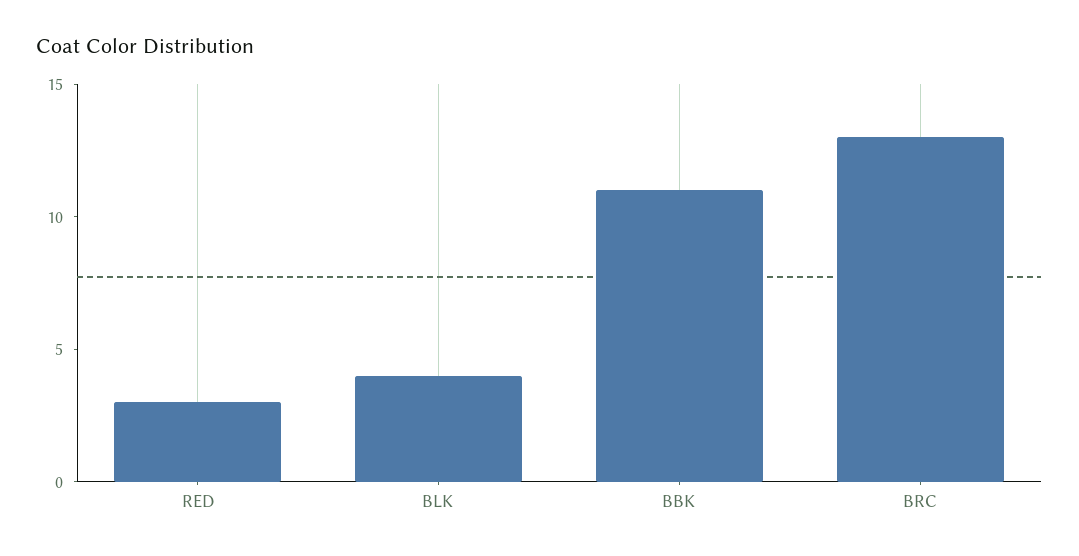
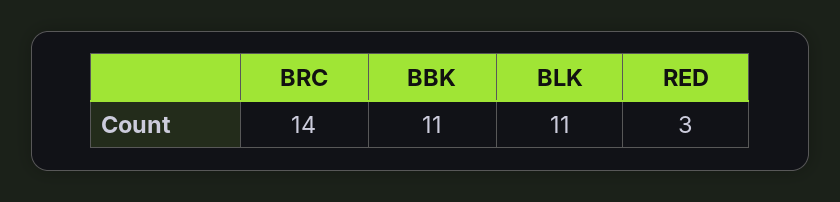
BLK: 4 -> 11
BRC: 13 -> 14

